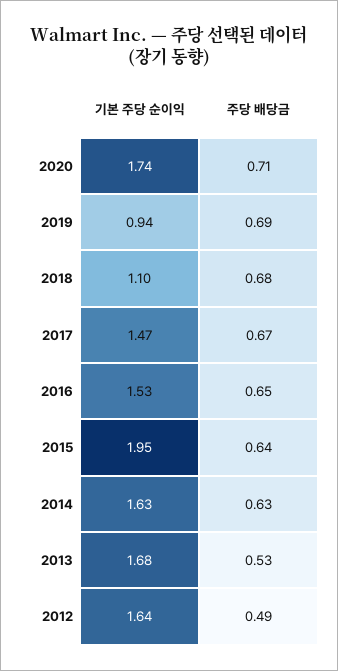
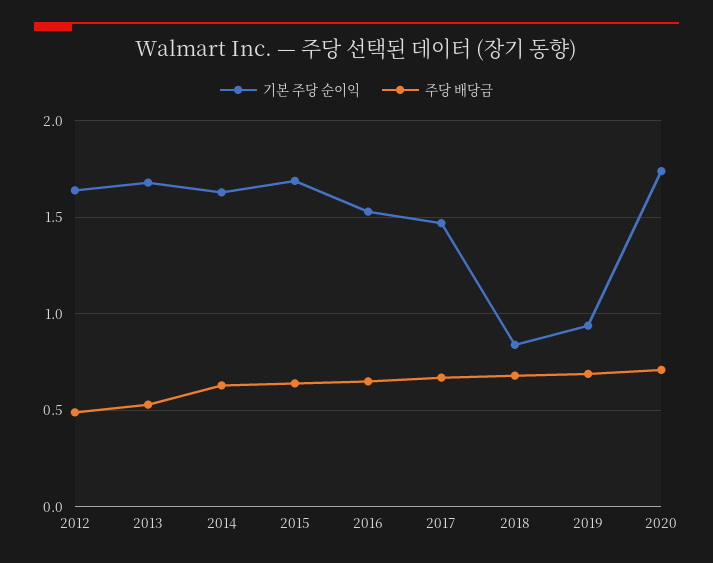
기본 주당 순이익, 2018: 1.1 -> 0.85
기본 주당 순이익, 2015: 1.95 -> 1.7

